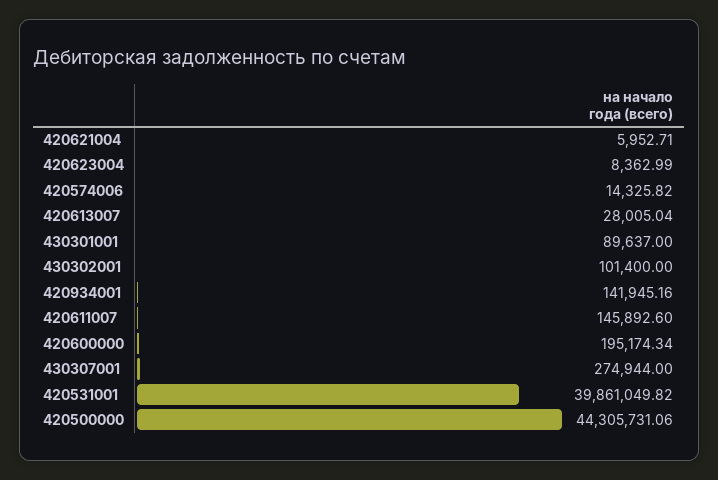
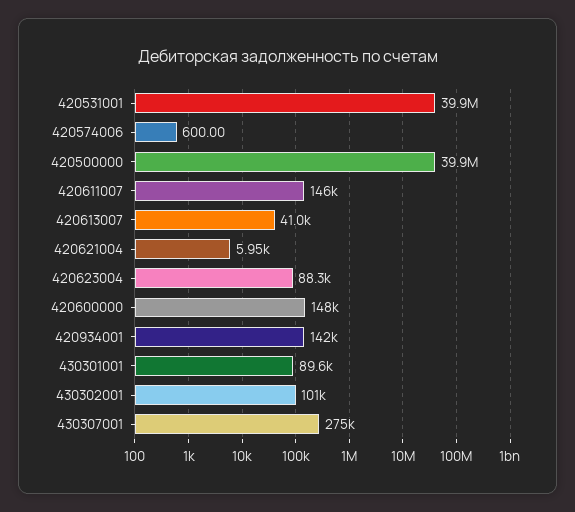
420623004: 8362.99 -> 88300
420574006: 14325.82 -> 600
420613007: 28005.04 -> 41000
420600000: 195174.34 -> 148000
420500000: 44305731.06 -> 39900000

